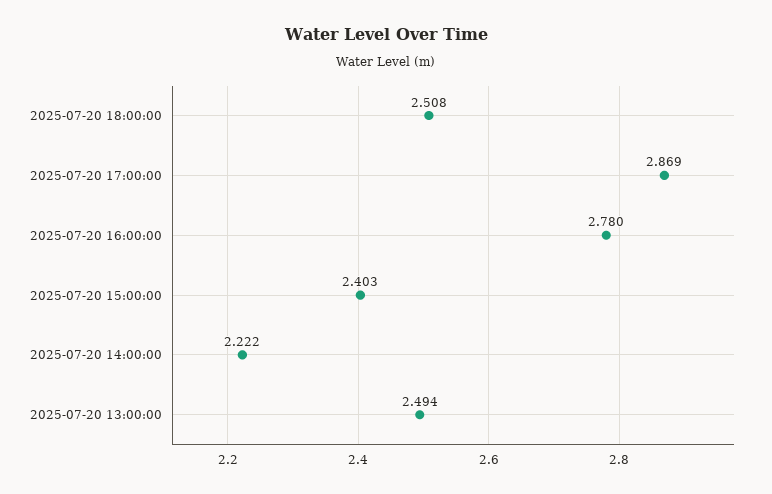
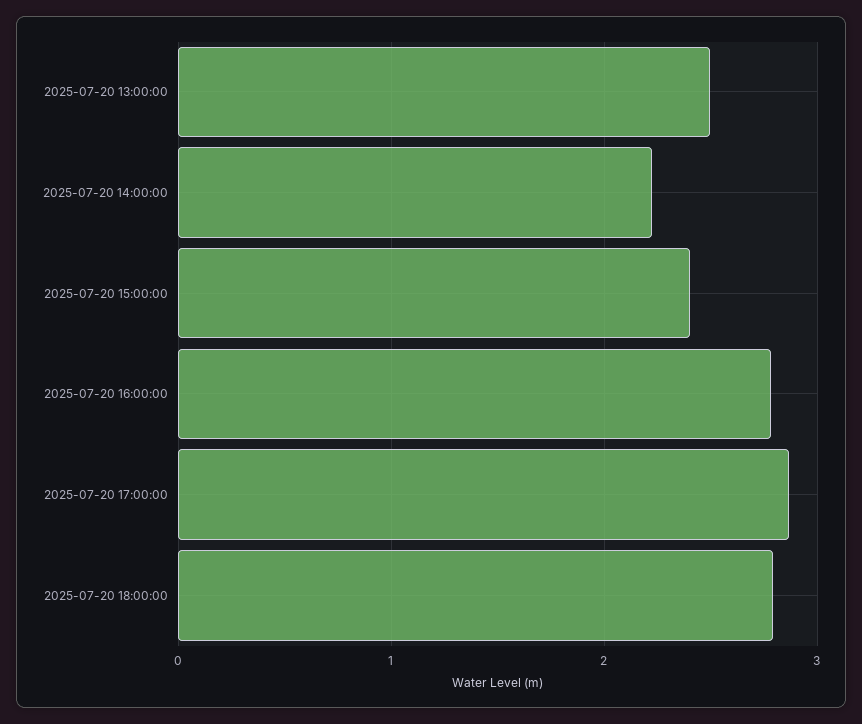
2025-07-20 18:00:00: 2.508 -> 2.8

